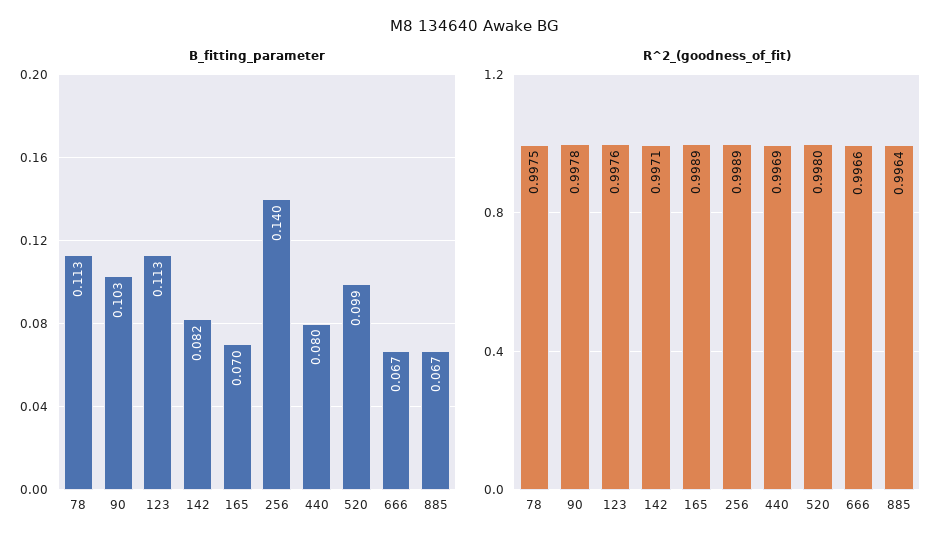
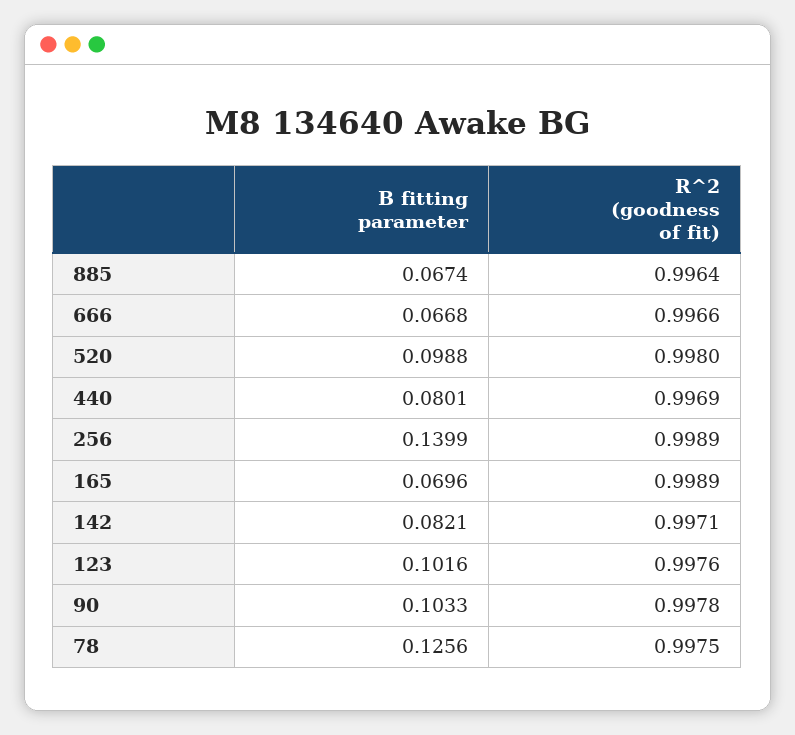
B_fitting_parameter, 78: 0.113 -> 0.1256
B_fitting_parameter, 123: 0.113 -> 0.1016

